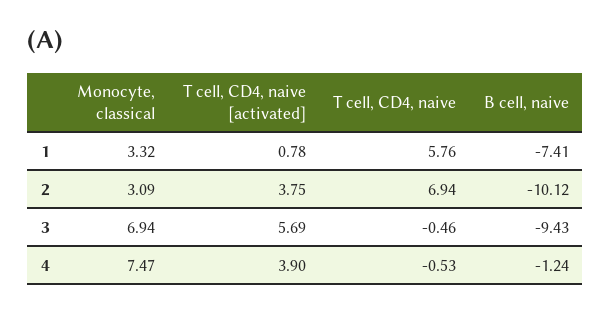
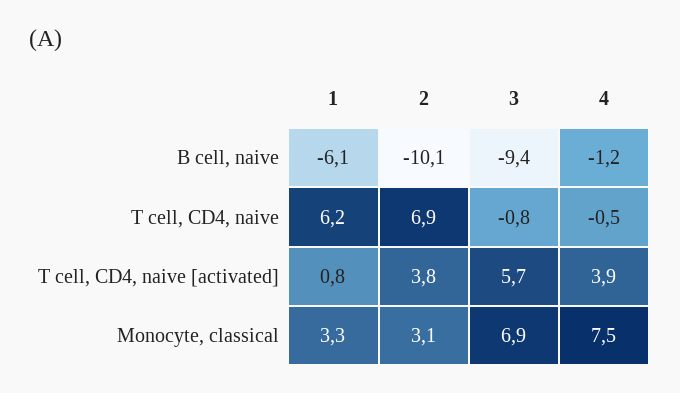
T cell, CD4, naive, 1: 5.76 -> 6.2
B cell, naive, 1: -7.41 -> -6.1
T cell, CD4, naive, 3: -0.46 -> -0.8

